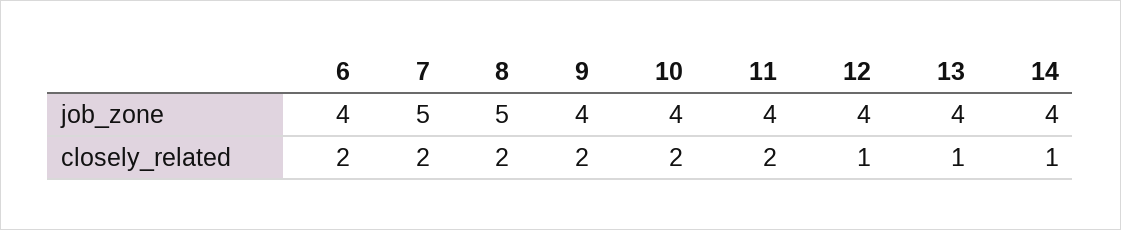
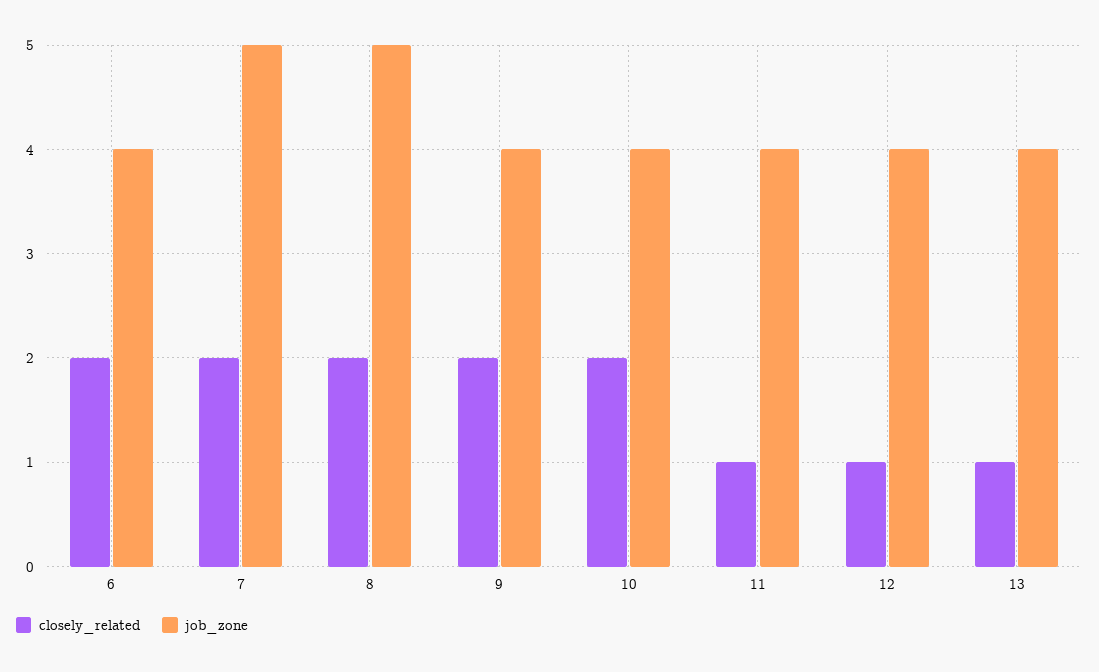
job_zone, 14: 4 -> none
closely_related, 11: 2 -> 1
closely_related, 14: 1 -> none

